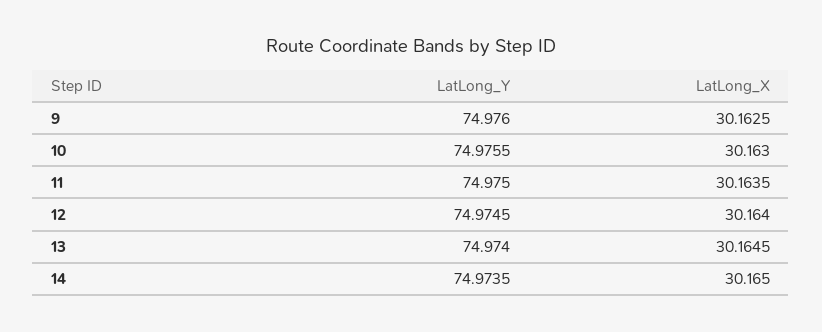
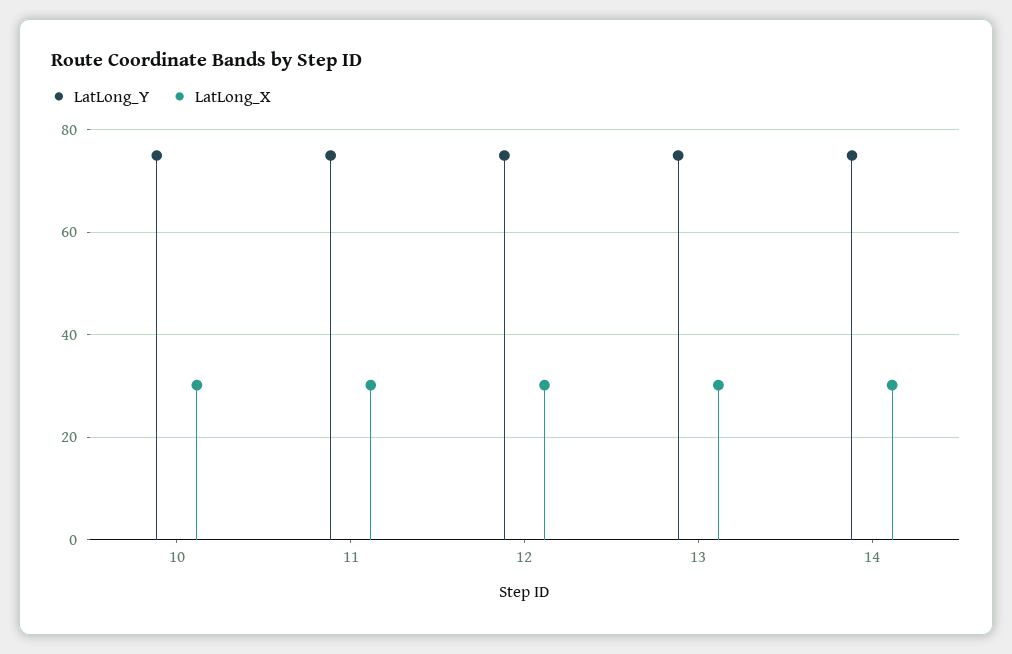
LatLong_Y, 9: 74.976 -> none
LatLong_X, 9: 30.1625 -> none

